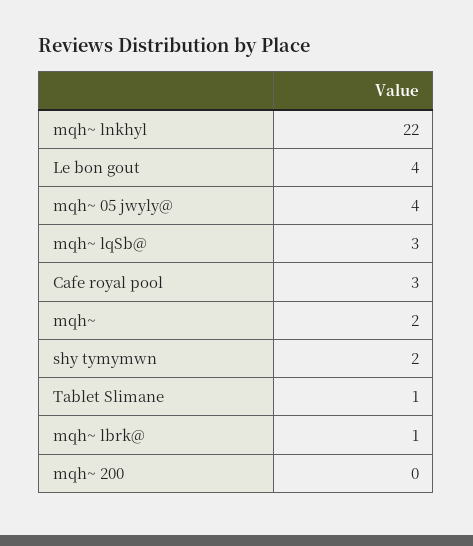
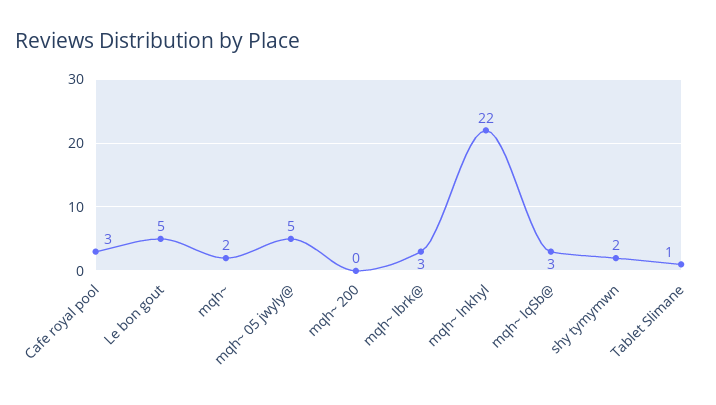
Le bon gout: 4 -> 5
mqh~ 05 jwyly@: 4 -> 5
mqh~ lbrk@: 1 -> 3

